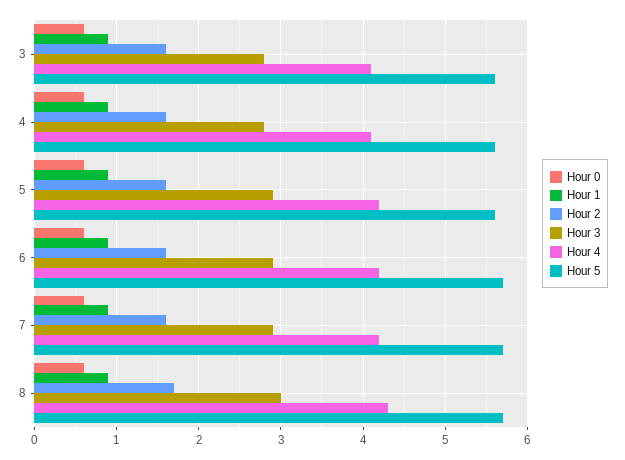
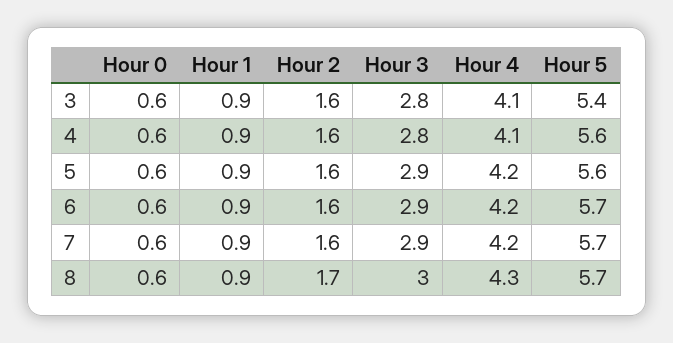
Hour 5, 3: 5.6 -> 5.4

